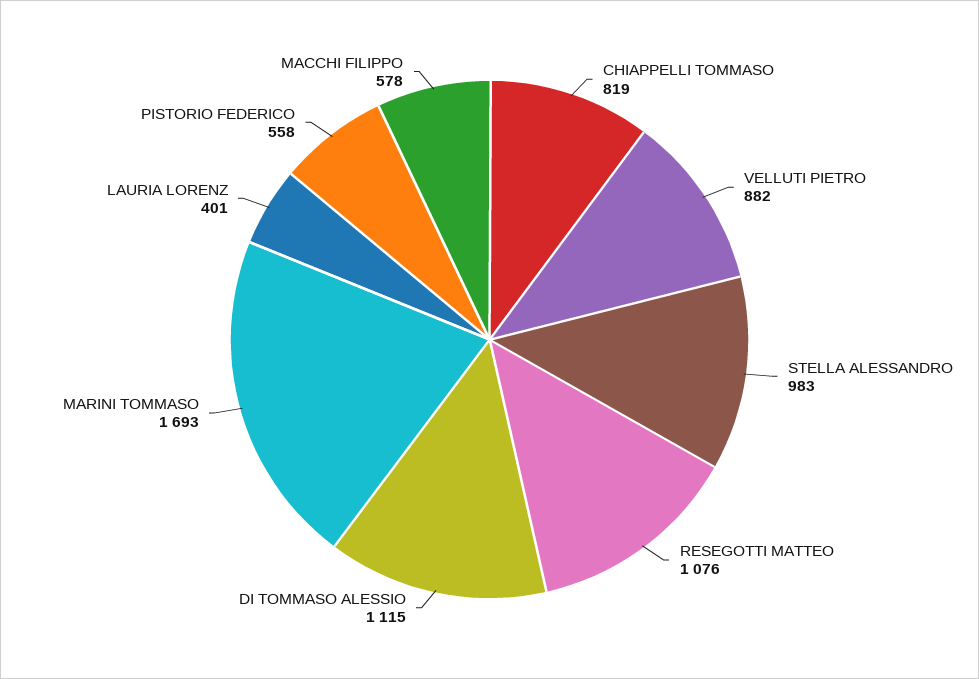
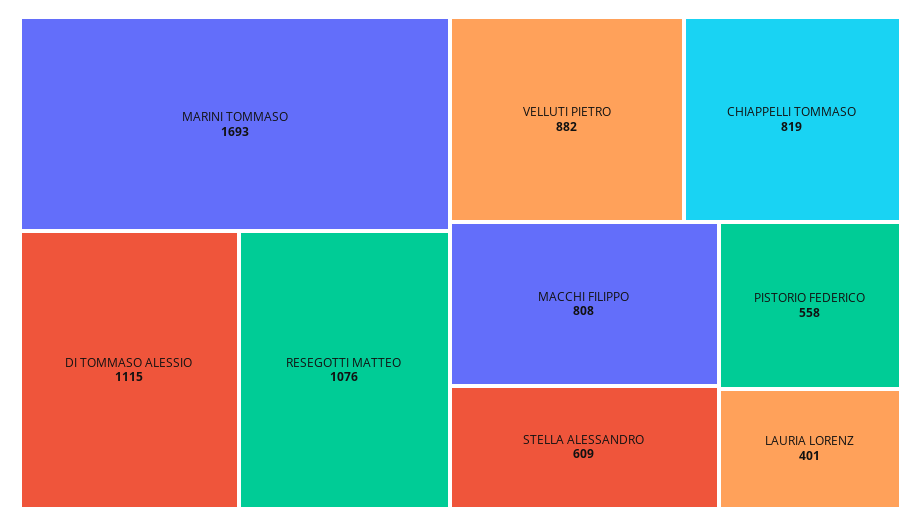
STELLA ALESSANDRO: 983 -> 609
MACCHI FILIPPO: 578 -> 808

